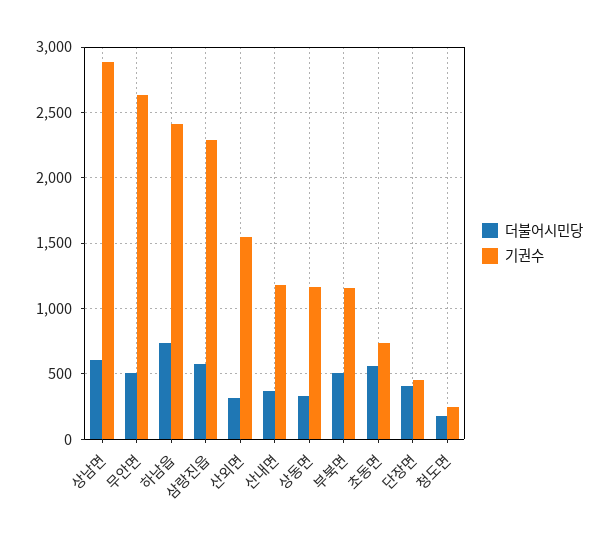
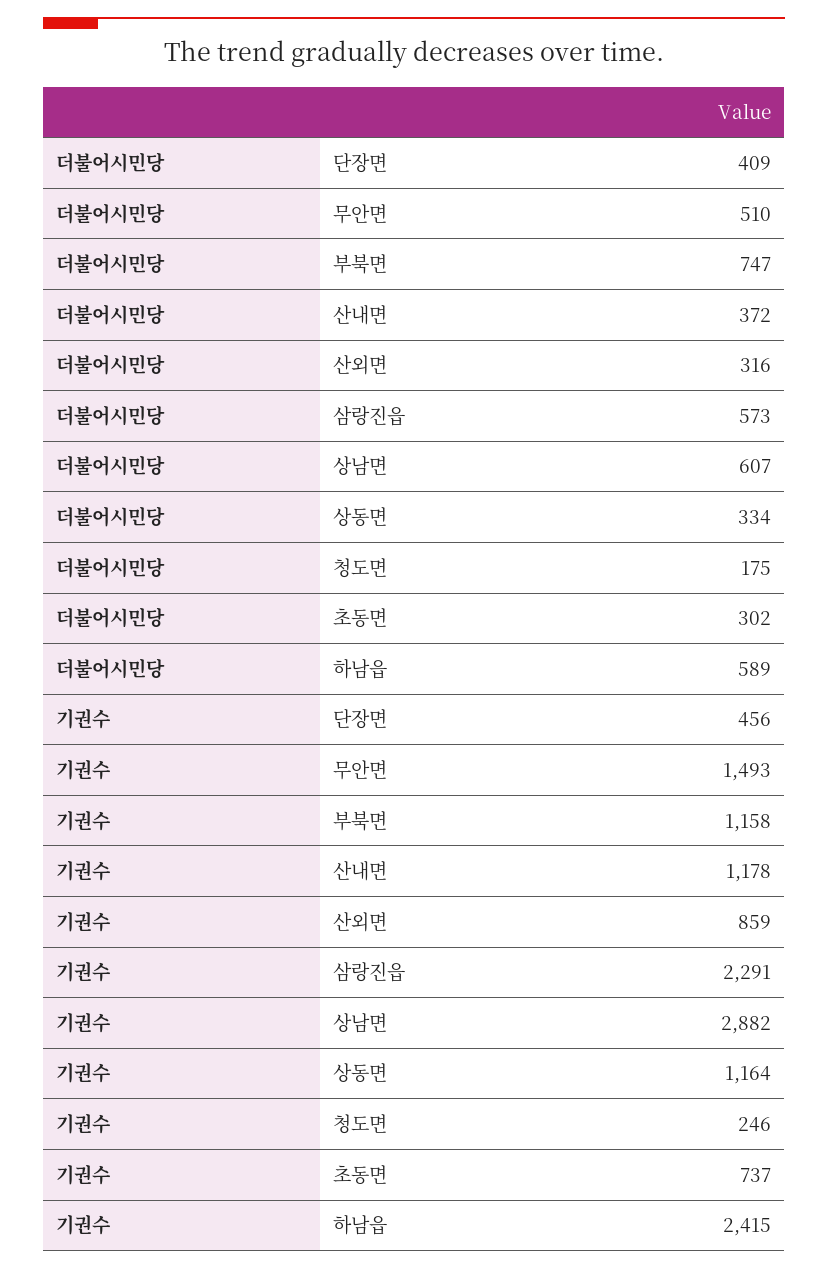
기권수, 무안면: 2650 -> 1493
더불어시민당, 하남읍: 750 -> 589
기권수, 산외면: 1550 -> 859
더불어시민당, 부북면: 500 -> 747
더불어시민당, 초동면: 550 -> 302

